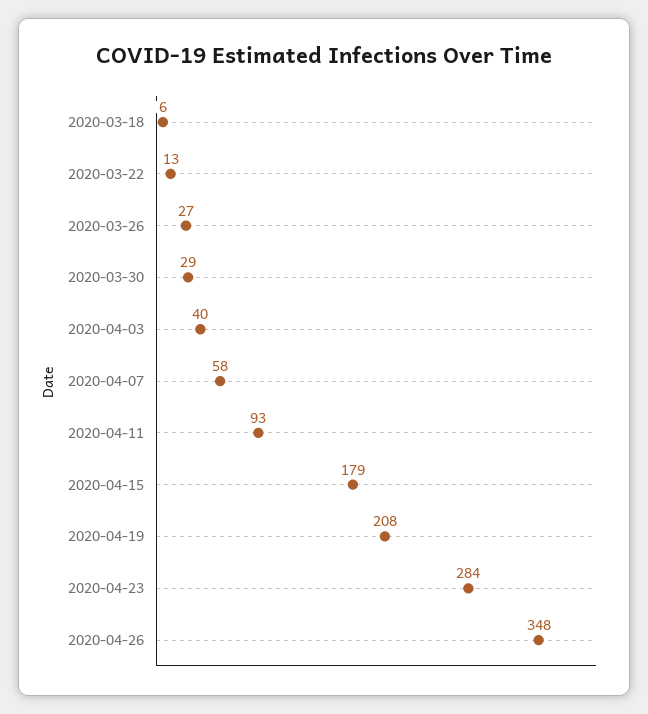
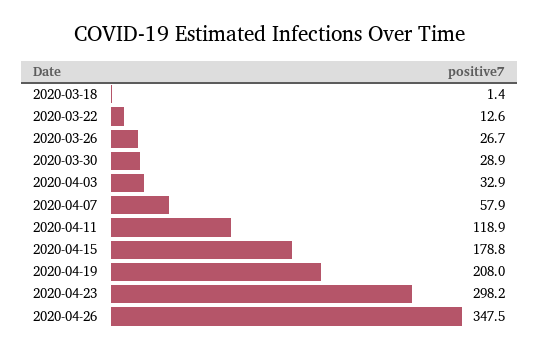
2020-03-18: 6 -> 1.4
2020-04-03: 40 -> 32.9
2020-04-11: 93 -> 118.9
2020-04-23: 284 -> 298.2

